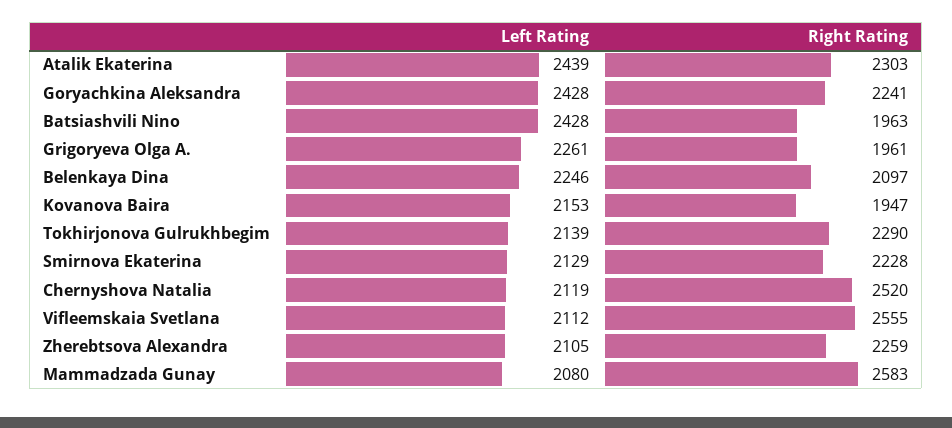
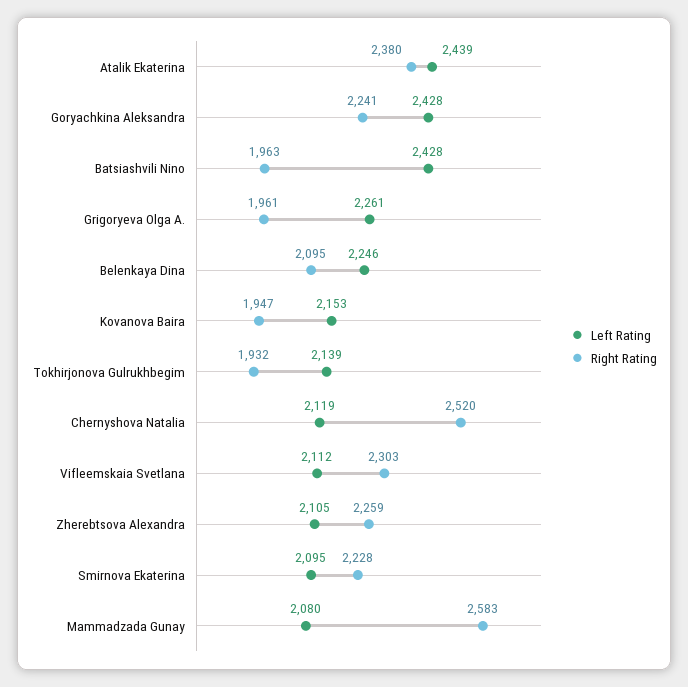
Right Rating, Atalik Ekaterina: 2303 -> 2380
Right Rating, Belenkaya Dina: 2097 -> 2095
Right Rating, Tokhirjonova Gulrukhbegim: 2290 -> 1932
Left Rating, Smirnova Ekaterina: 2129 -> 2095
Right Rating, Vifleemskaia Svetlana: 2555 -> 2303

